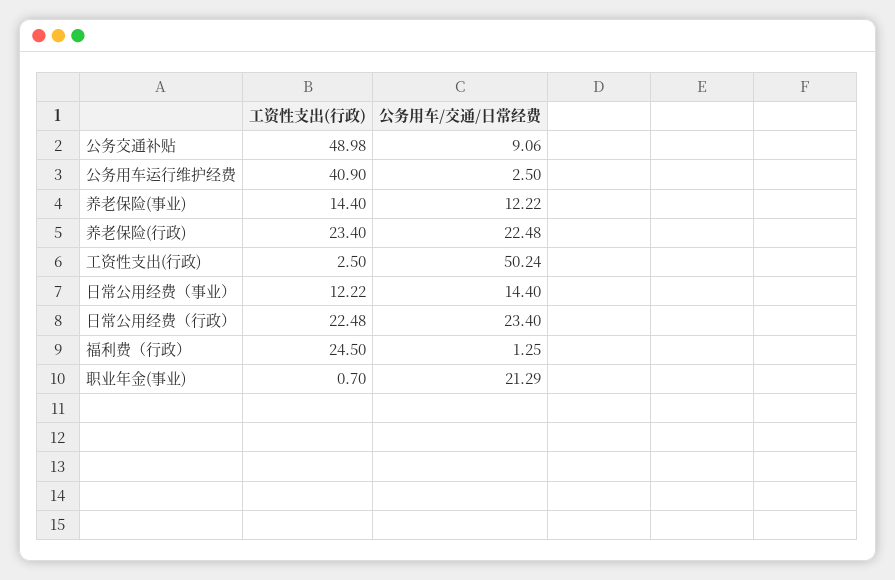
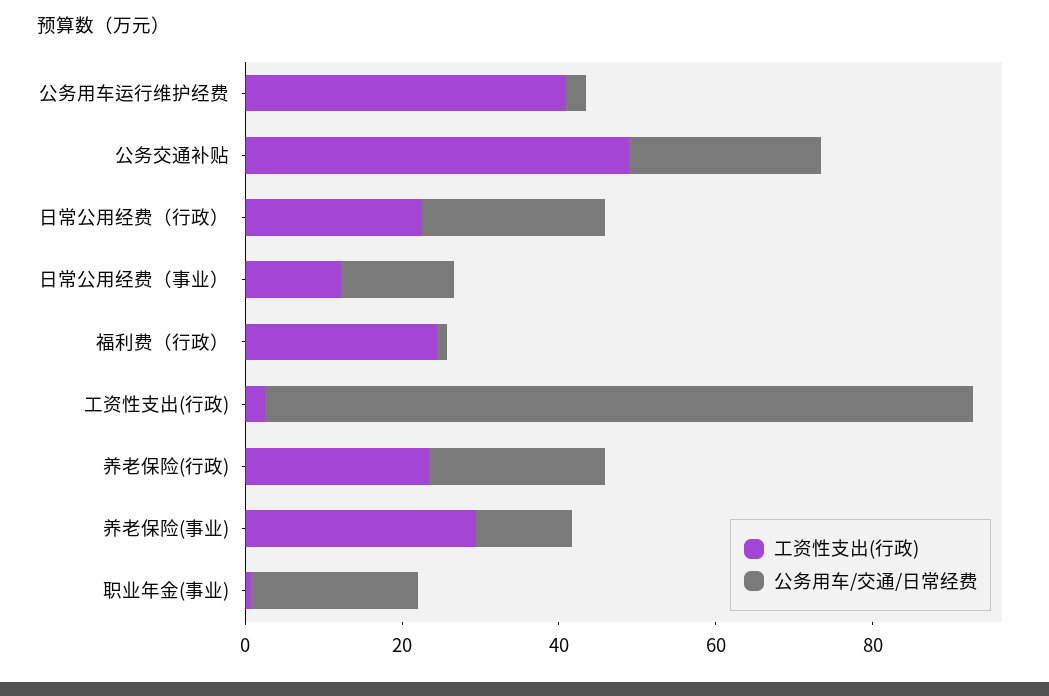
公务用车/交通/日常经费, 公务交通补贴: 9.06 -> 25
工资性支出(行政), 养老保险(事业): 14.4 -> 30
公务用车/交通/日常经费, 工资性支出(行政): 50.24 -> 90

